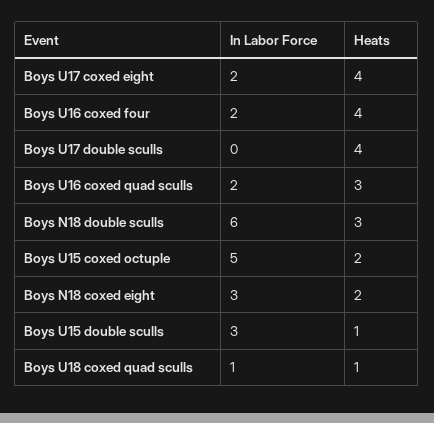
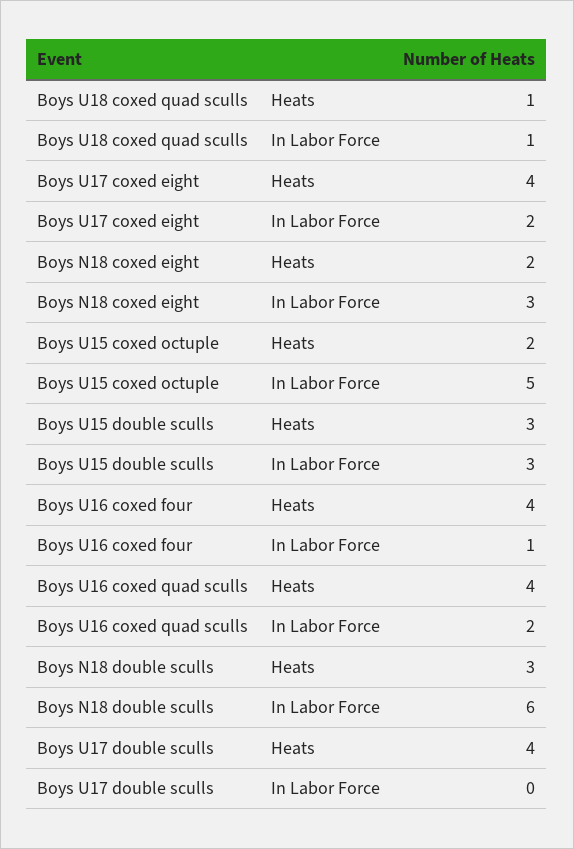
In Labor Force, Boys U16 coxed four: 2 -> 1
Heats, Boys U16 coxed quad sculls: 3 -> 4
Heats, Boys U15 double sculls: 1 -> 3

